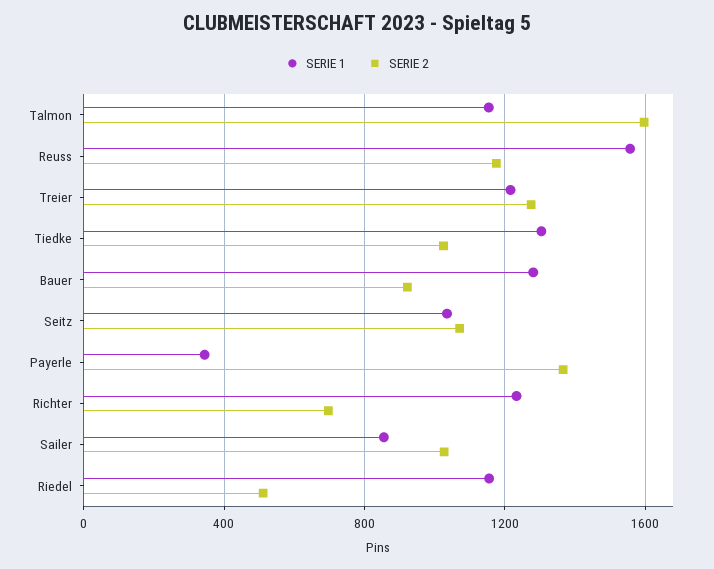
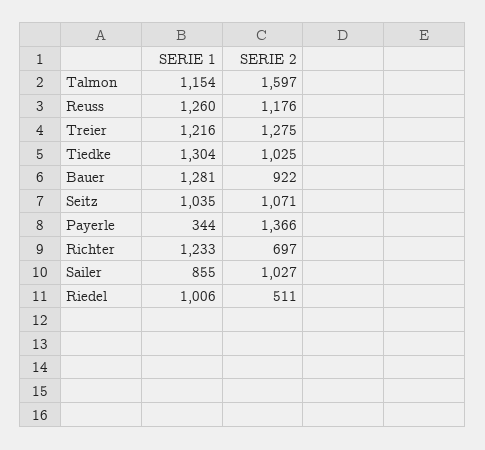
SERIE 1, Reuss: 1550 -> 1260
SERIE 1, Riedel: 1150 -> 1006

